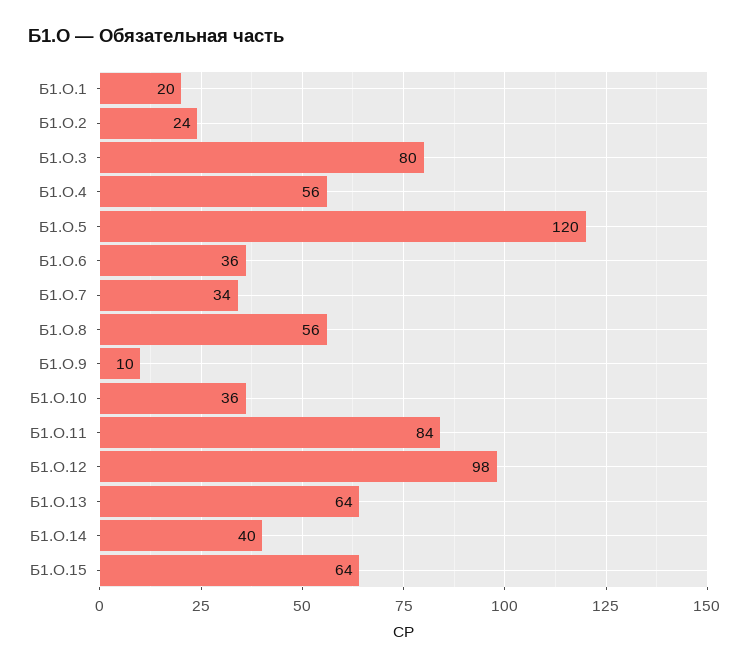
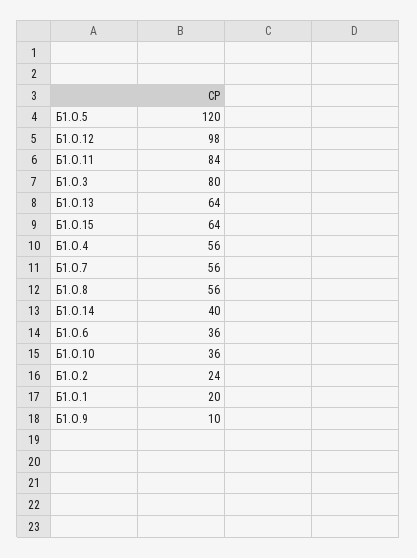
Б1.О.7: 34 -> 56

